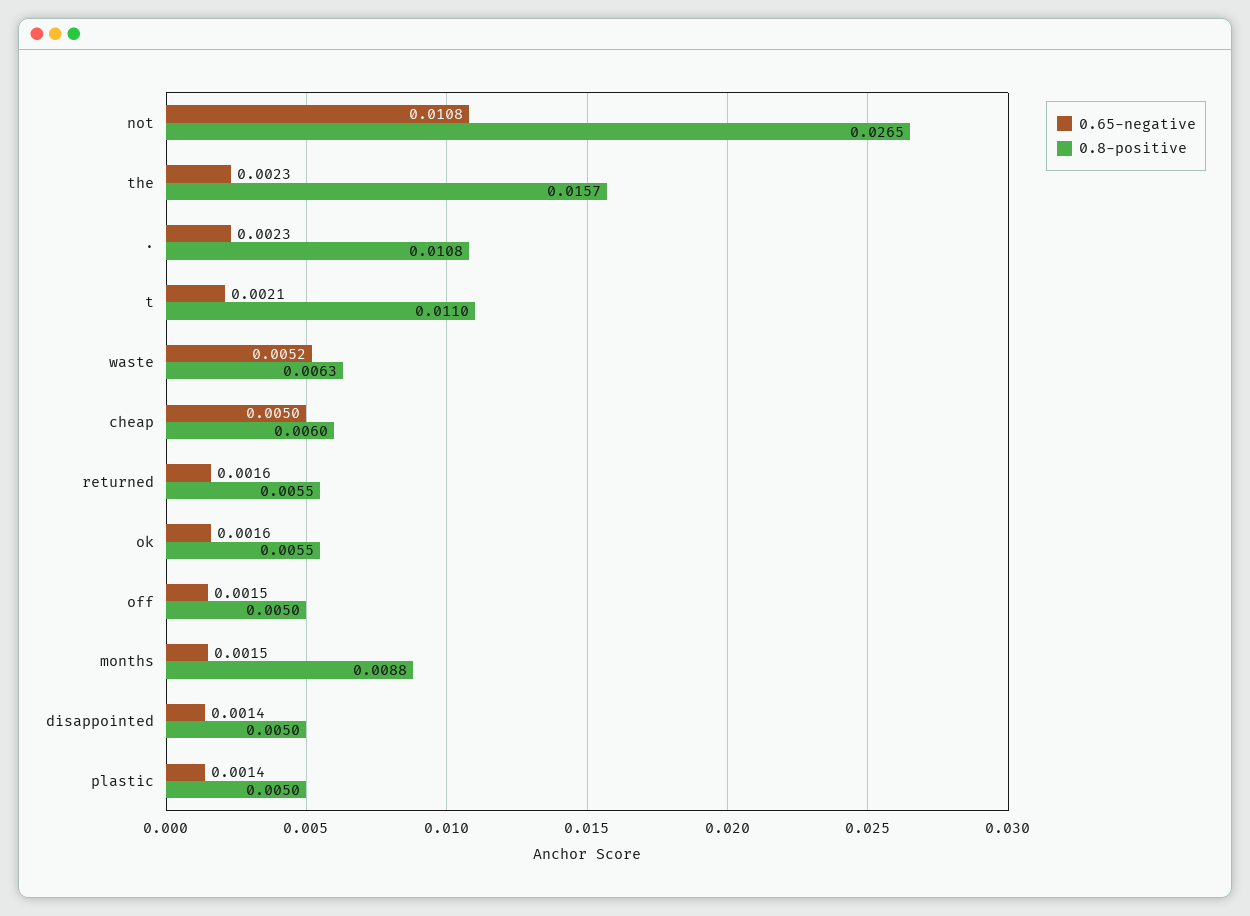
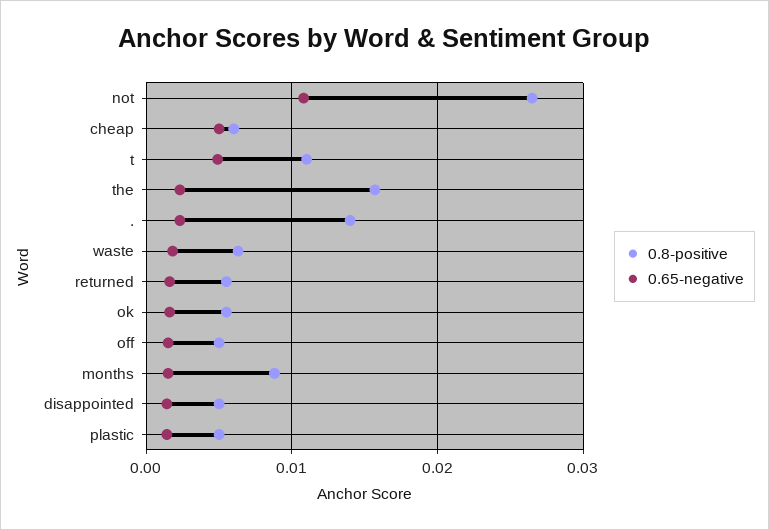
0.8-positive, .: 0.0108 -> 0.014
0.65-negative, t: 0.0021 -> 0.005
0.65-negative, waste: 0.0052 -> 0.002

